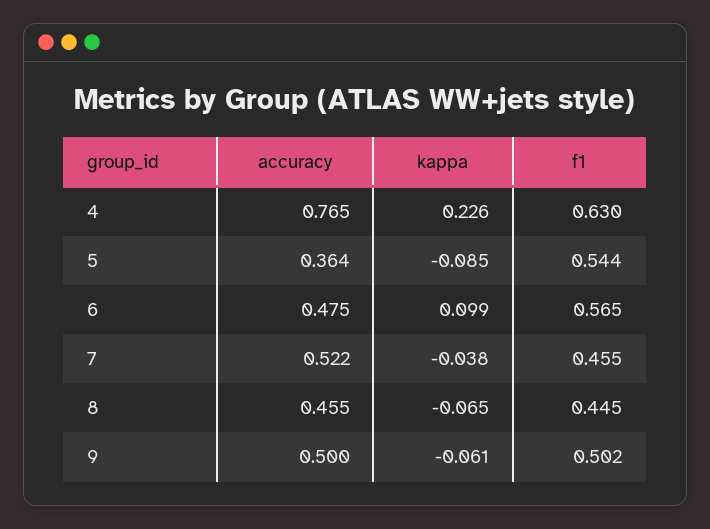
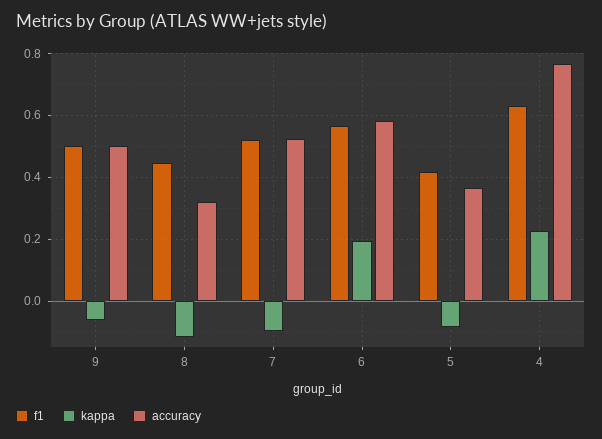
f1, 5: 0.544 -> 0.42
accuracy, 6: 0.475 -> 0.58
kappa, 6: 0.099 -> 0.2
kappa, 7: -0.038 -> -0.1
f1, 7: 0.455 -> 0.52
accuracy, 8: 0.455 -> 0.32
kappa, 8: -0.065 -> -0.12

